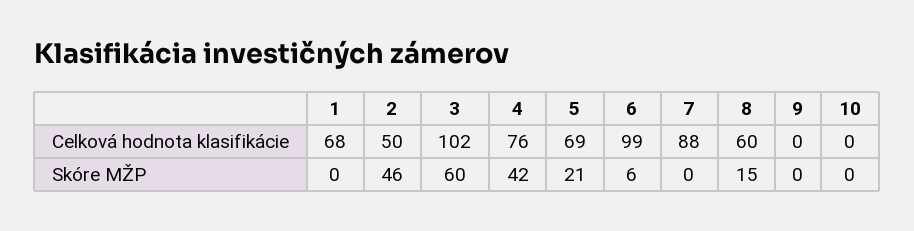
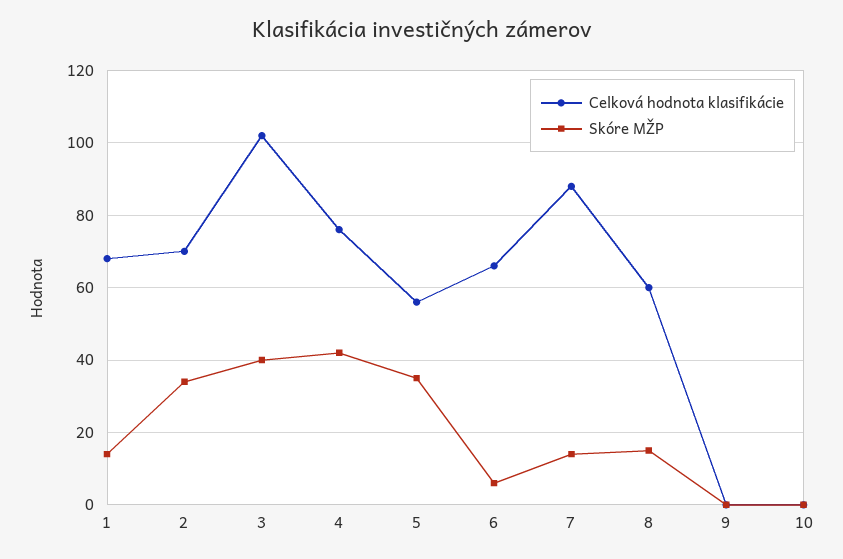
Celková hodnota klasifikácie, 2: 50 -> 70
Celková hodnota klasifikácie, 5: 69 -> 55
Celková hodnota klasifikácie, 6: 99 -> 65
Skóre MŽP, 1: 0 -> 15
Skóre MŽP, 2: 46 -> 35
Skóre MŽP, 3: 60 -> 40
Skóre MŽP, 5: 21 -> 35
Skóre MŽP, 7: 0 -> 15

